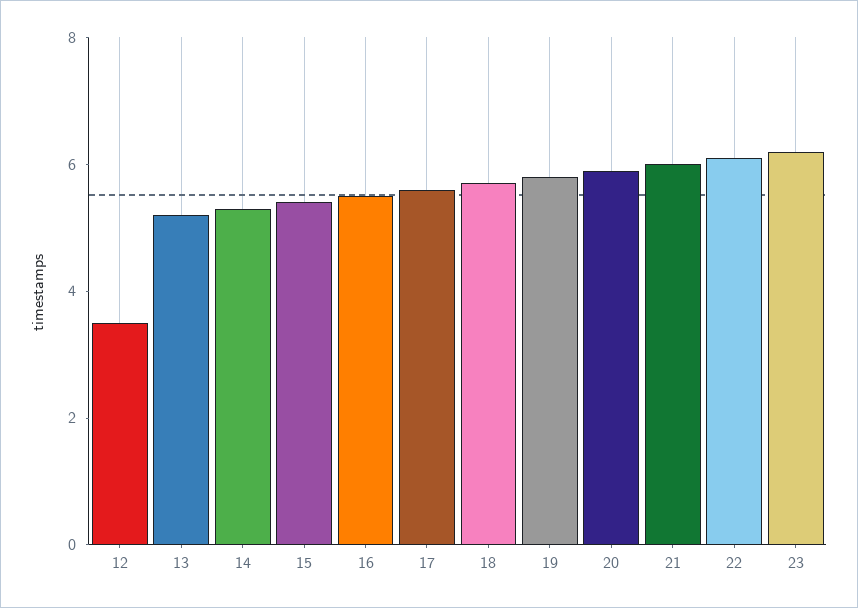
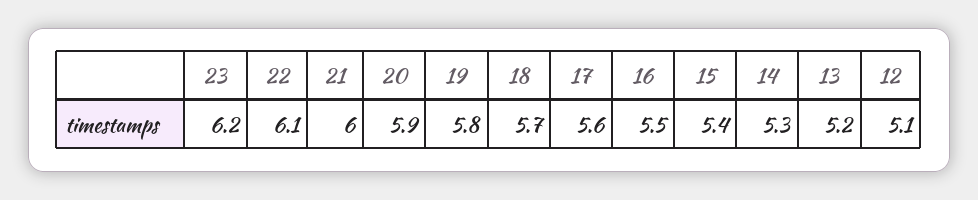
12: 3.5 -> 5.1

